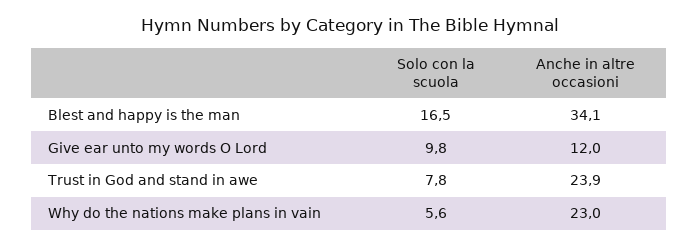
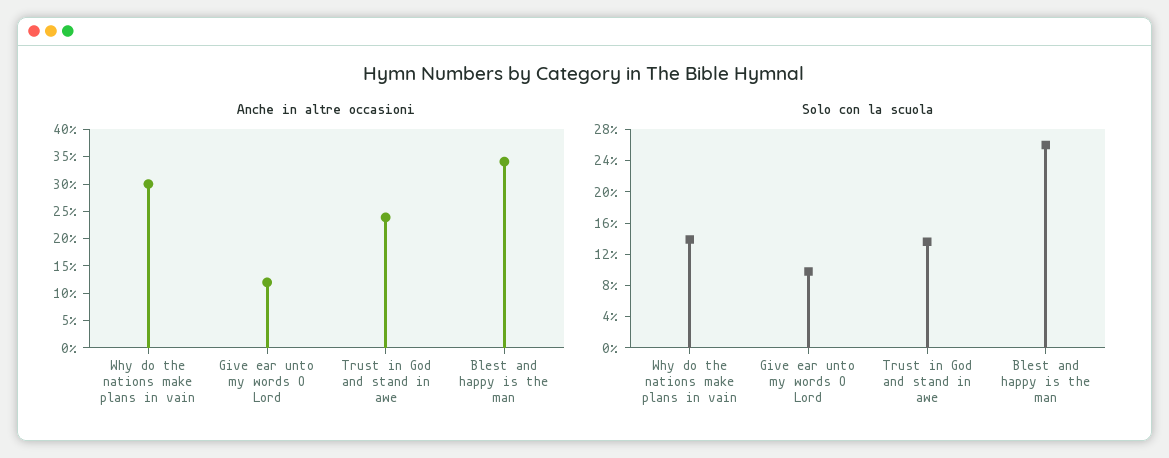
Solo con la scuola, Blest and happy is the man: 16.5 -> 26
Solo con la scuola, Trust in God and stand in awe: 7.8 -> 14
Solo con la scuola, Why do the nations make plans in vain: 5.6 -> 14
Anche in altre occasioni, Why do the nations make plans in vain: 23 -> 30

